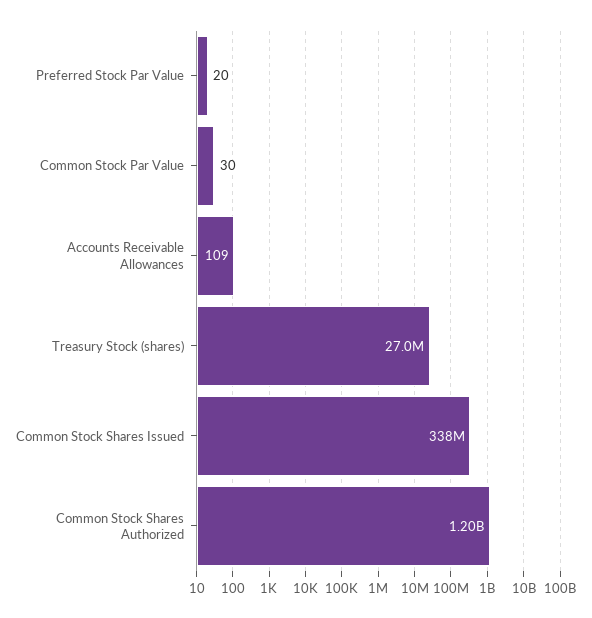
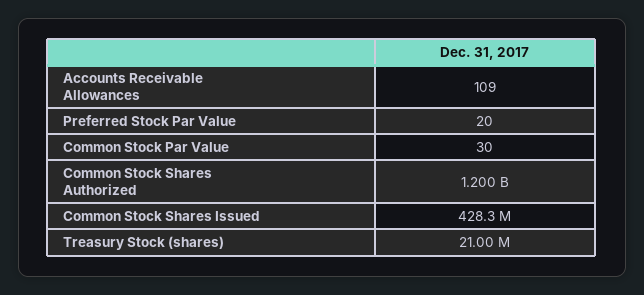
Treasury Stock (shares): 27000000 -> 21000000
Common Stock Shares Issued: 338000000 -> 428300000

